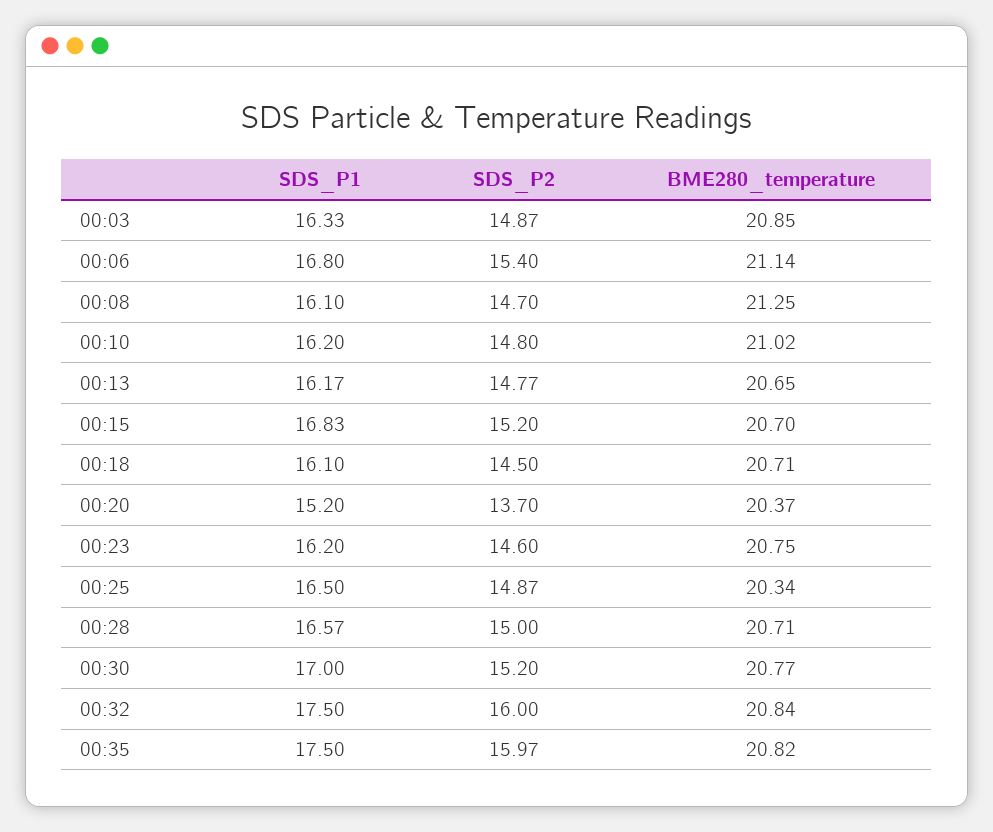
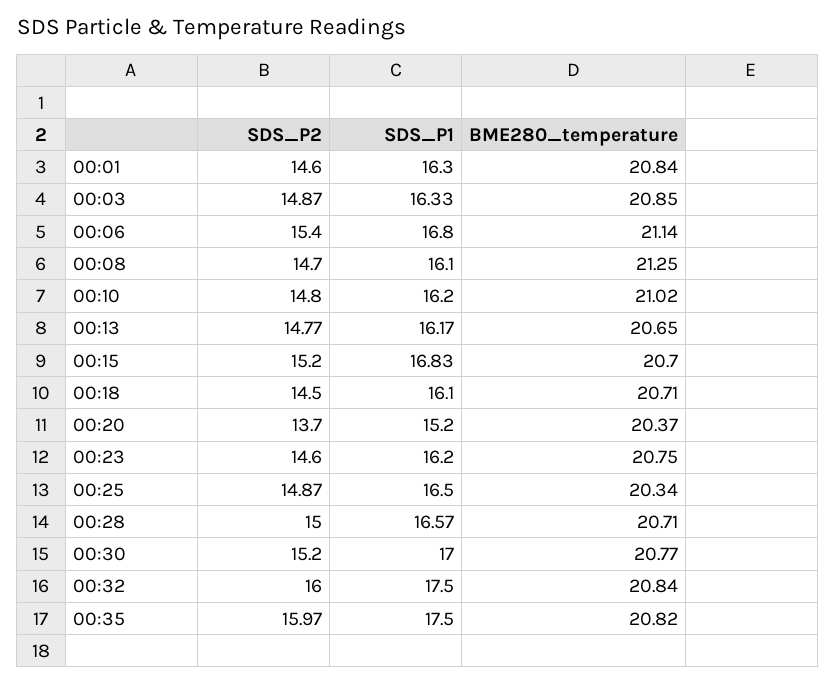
SDS_P2, 00:01: none -> 14.6
SDS_P1, 00:01: none -> 16.3
BME280_temperature, 00:01: none -> 20.84

